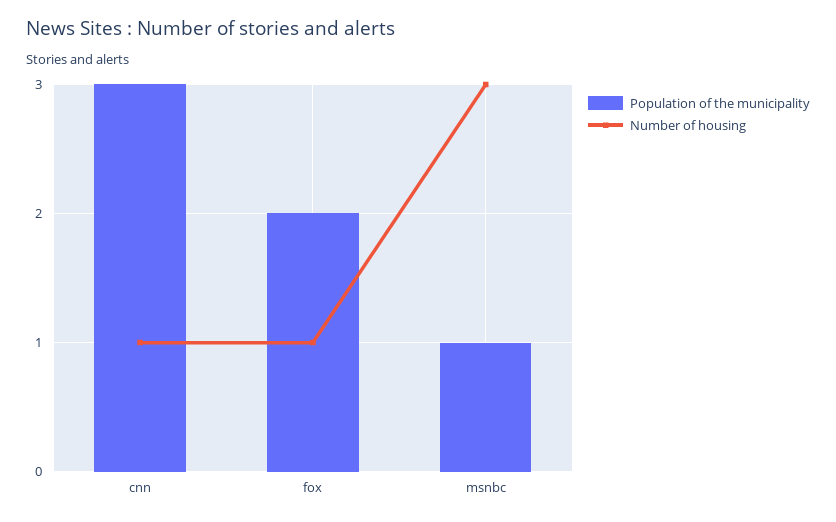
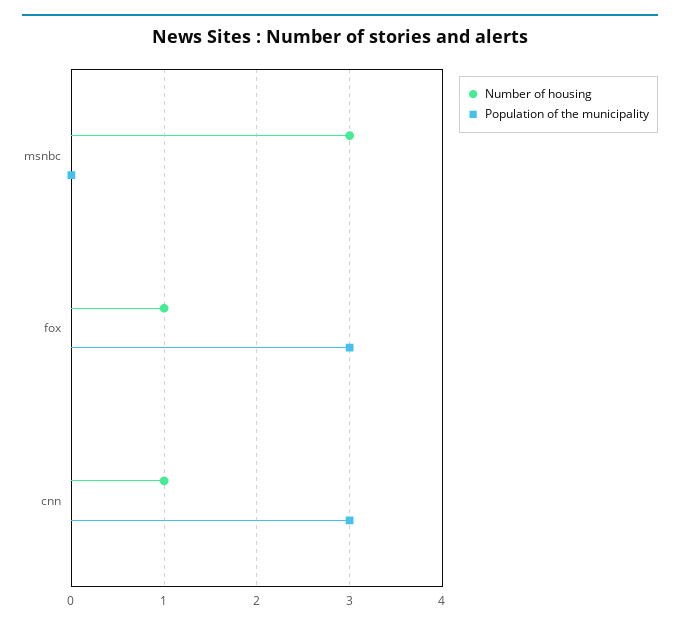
Population of the municipality, fox: 2 -> 3
Population of the municipality, msnbc: 1 -> 0

